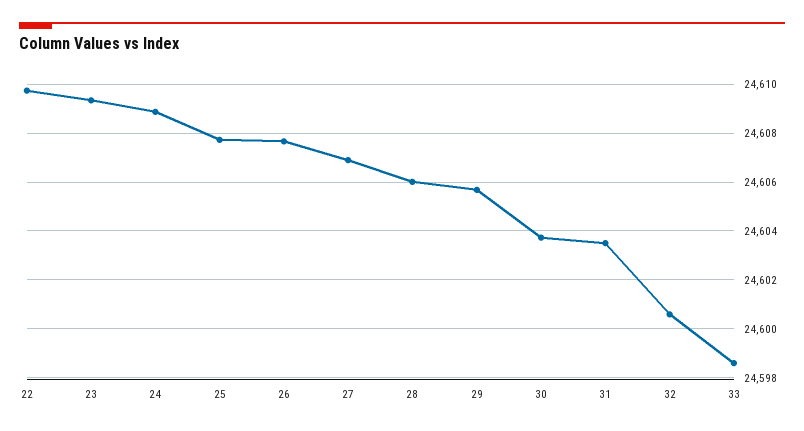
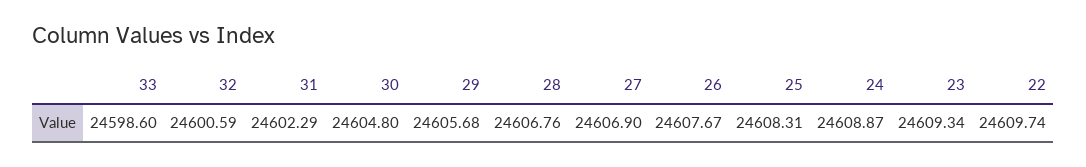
25: 24607.75 -> 24608.31
28: 24606 -> 24606.76
30: 24603.75 -> 24604.8
31: 24603.5 -> 24602.29

